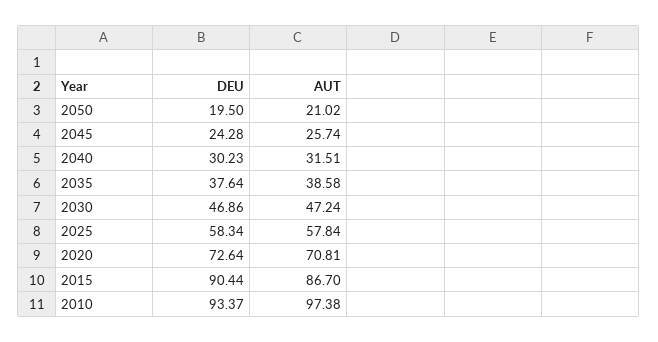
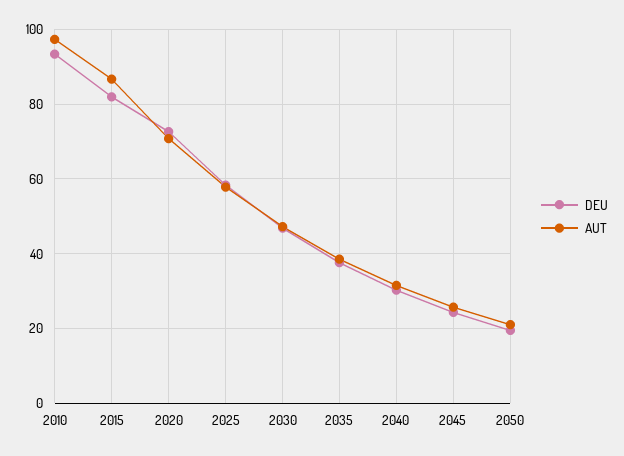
DEU, 2015: 90.44 -> 82

